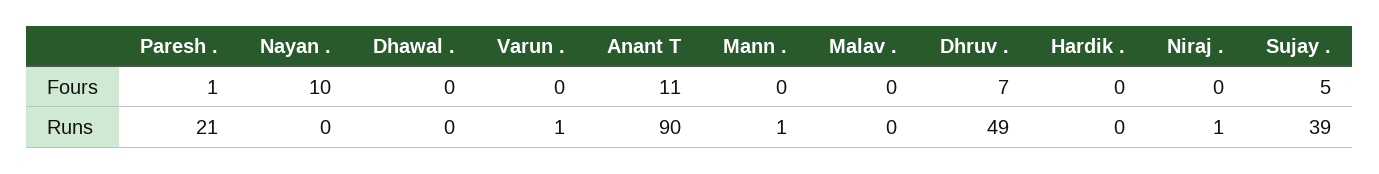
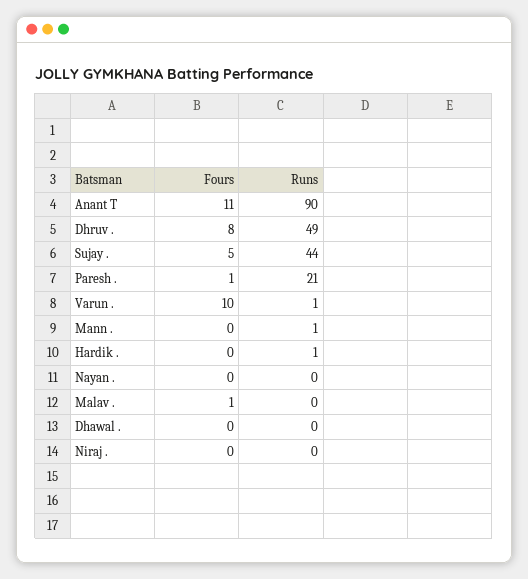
Nayan ., Fours: 10 -> 0
Varun ., Fours: 0 -> 10
Malav ., Fours: 0 -> 1
Dhruv ., Fours: 7 -> 8
Hardik ., Runs: 0 -> 1
Niraj ., Runs: 1 -> 0
Sujay ., Runs: 39 -> 44

